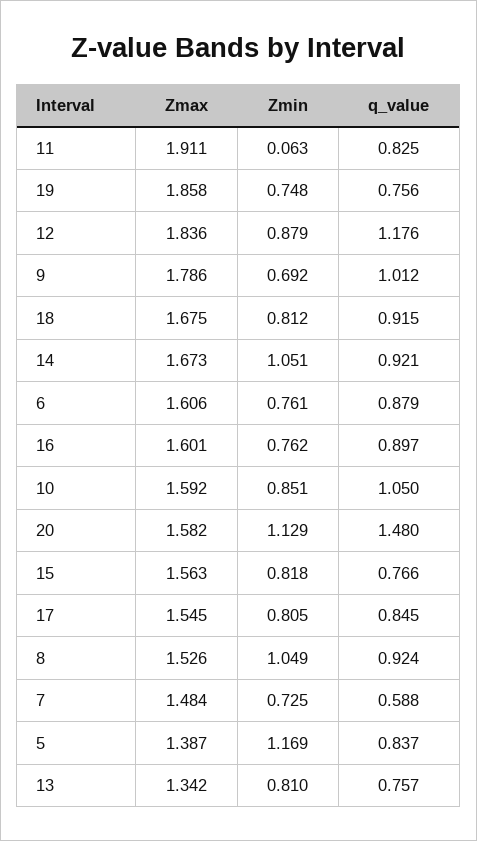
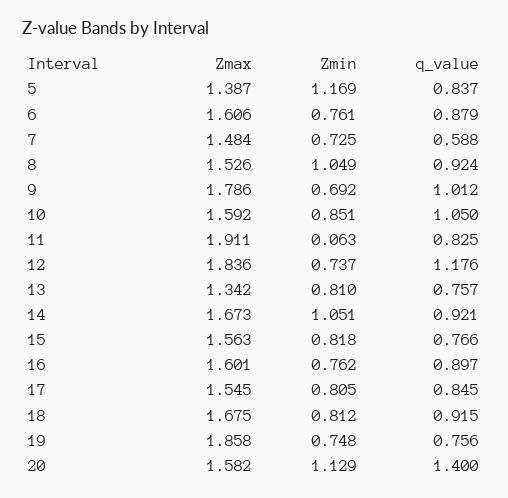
Zmin, 12: 0.879 -> 0.737
q_value, 20: 1.48 -> 1.4

